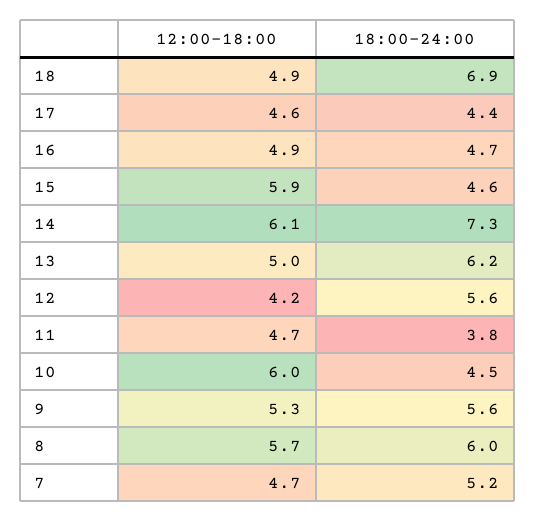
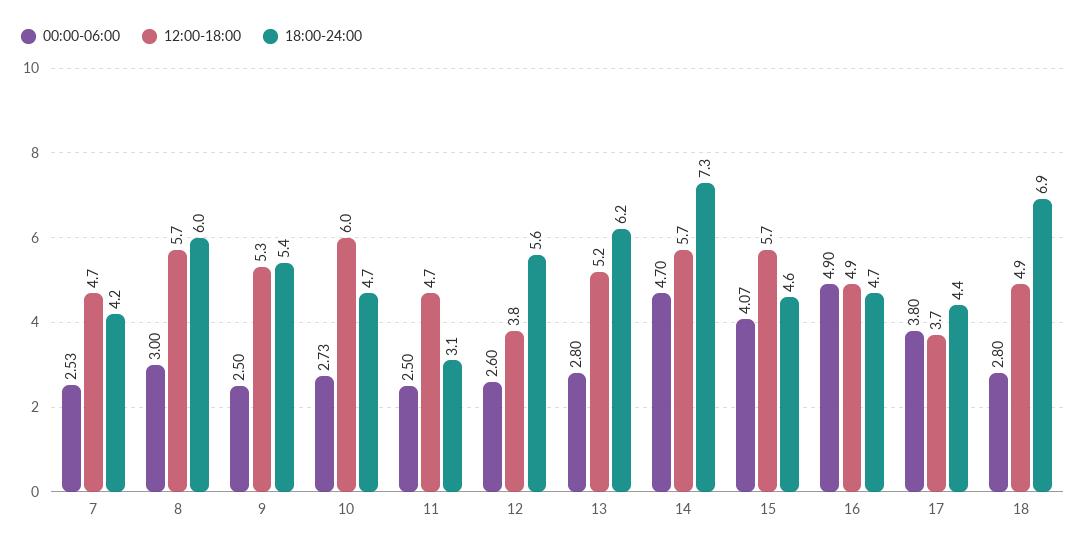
12:00-18:00, 17: 4.6 -> 3.7
12:00-18:00, 15: 5.9 -> 5.7
12:00-18:00, 14: 6.1 -> 5.7
12:00-18:00, 13: 5 -> 5.2
12:00-18:00, 12: 4.2 -> 3.8
18:00-24:00, 11: 3.8 -> 3.1
18:00-24:00, 10: 4.5 -> 4.7
18:00-24:00, 9: 5.6 -> 5.4
18:00-24:00, 7: 5.2 -> 4.2
00:00-06:00, 7: none -> 2.53
00:00-06:00, 8: none -> 3
00:00-06:00, 9: none -> 2.5
00:00-06:00, 10: none -> 2.73
00:00-06:00, 11: none -> 2.5
00:00-06:00, 12: none -> 2.6
00:00-06:00, 13: none -> 2.8
00:00-06:00, 14: none -> 4.7
00:00-06:00, 15: none -> 4.07
00:00-06:00, 16: none -> 4.9
00:00-06:00, 17: none -> 3.8
00:00-06:00, 18: none -> 2.8

